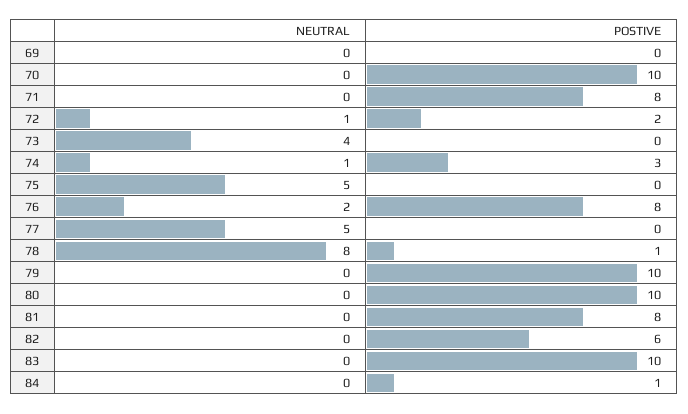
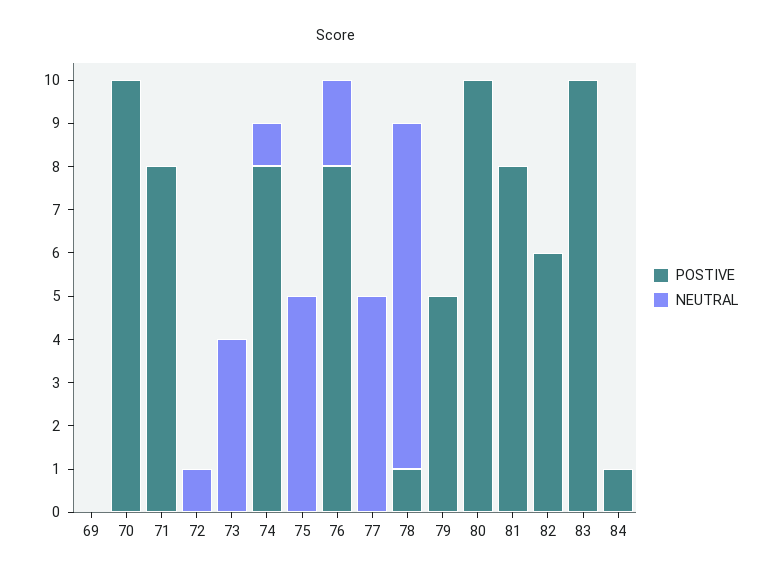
POSTIVE, 72: 2 -> 0
POSTIVE, 74: 3 -> 8
POSTIVE, 79: 10 -> 5

